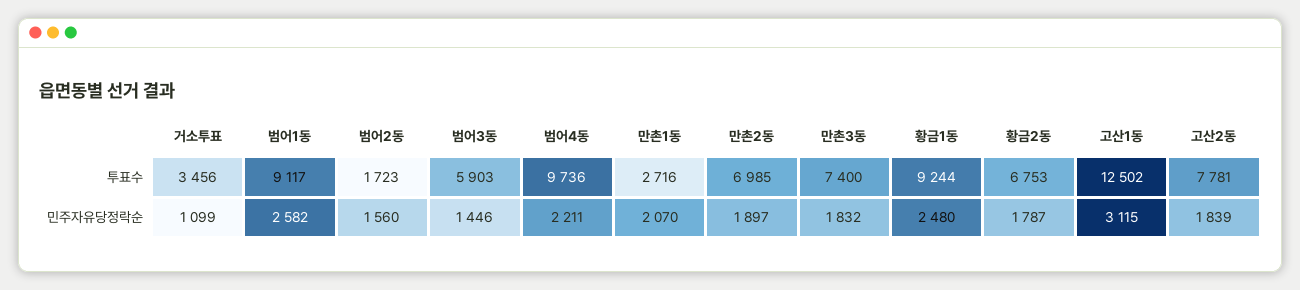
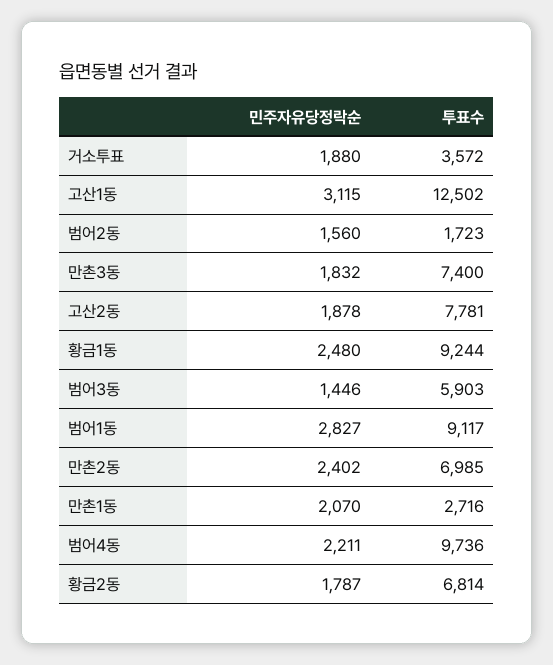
거소투표, 투표수: 3456 -> 3572
황금2동, 투표수: 6753 -> 6814
거소투표, 민주자유당정락순: 1099 -> 1880
범어1동, 민주자유당정락순: 2582 -> 2827
만촌2동, 민주자유당정락순: 1897 -> 2402
고산2동, 민주자유당정락순: 1839 -> 1878

